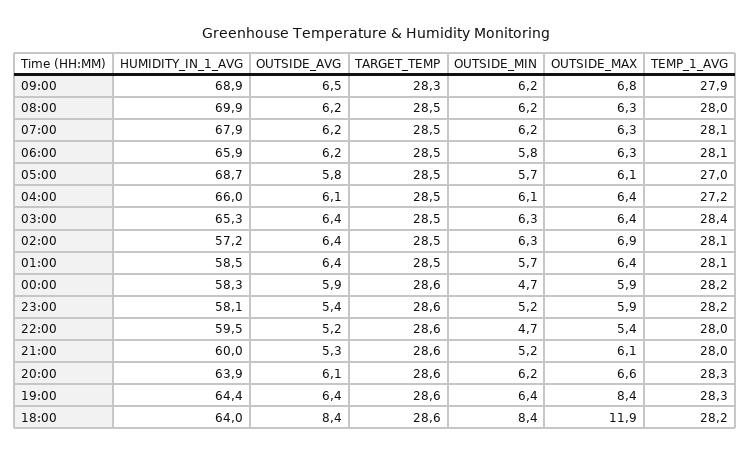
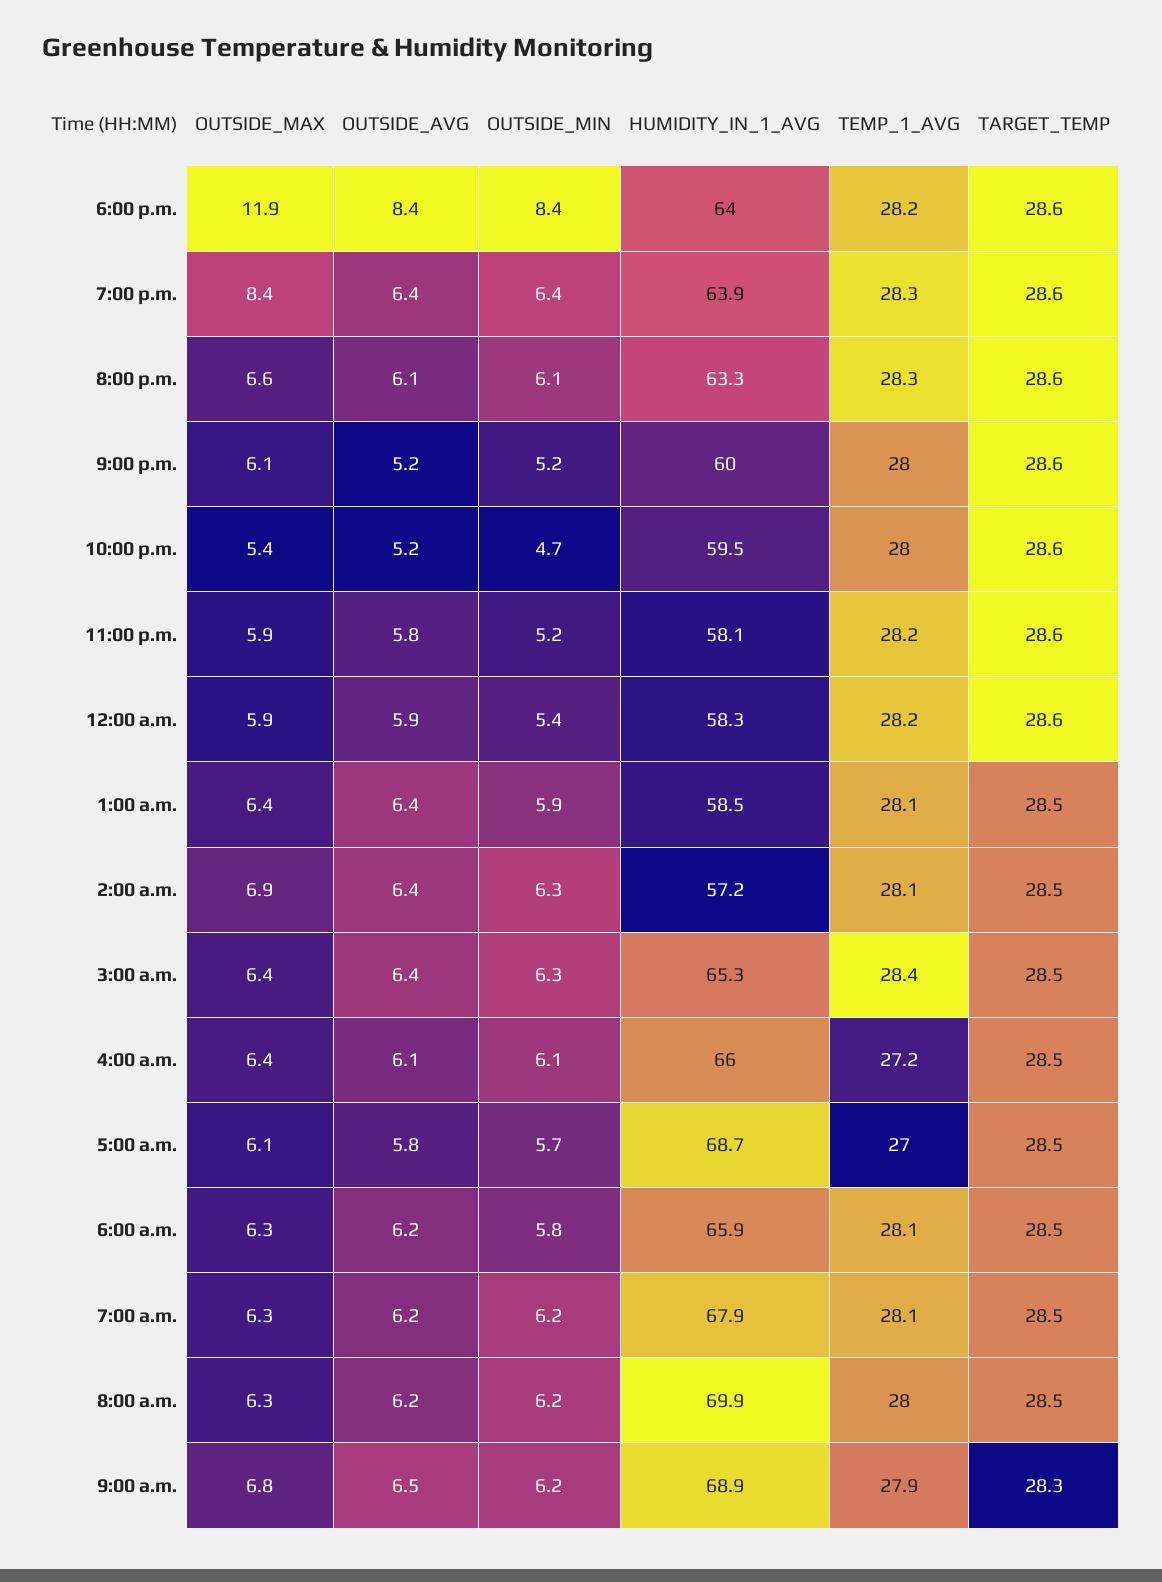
OUTSIDE_MIN, 01:00: 5.7 -> 5.9
OUTSIDE_MIN, 00:00: 4.7 -> 5.4
OUTSIDE_AVG, 23:00: 5.4 -> 5.8
OUTSIDE_AVG, 21:00: 5.3 -> 5.2
HUMIDITY_IN_1_AVG, 20:00: 63.9 -> 63.3
OUTSIDE_MIN, 20:00: 6.2 -> 6.1
HUMIDITY_IN_1_AVG, 19:00: 64.4 -> 63.9

